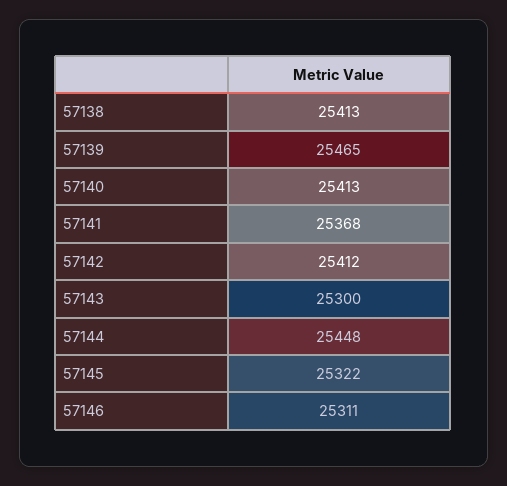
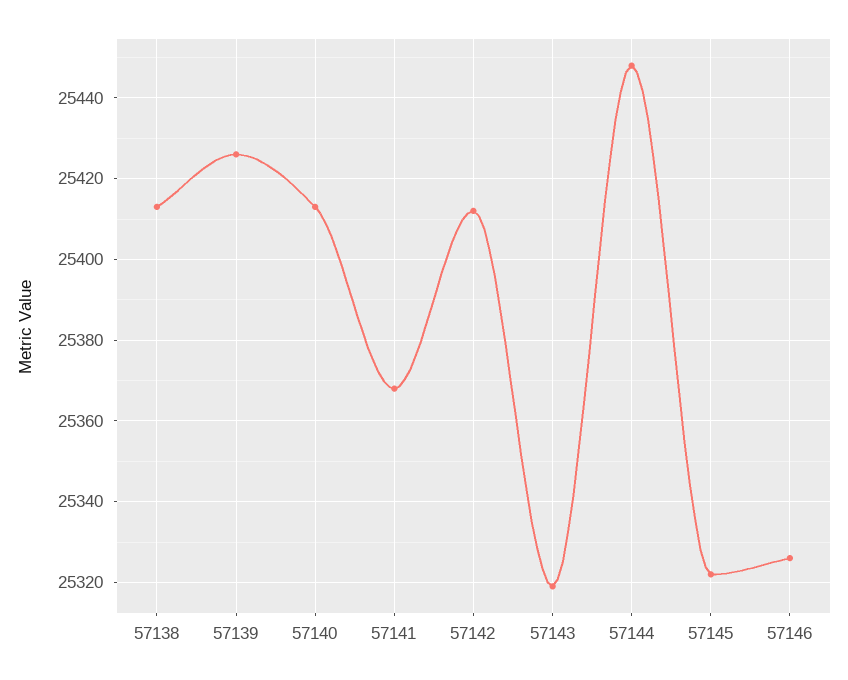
57139: 25465 -> 25425
57143: 25300 -> 25320
57146: 25311 -> 25325

